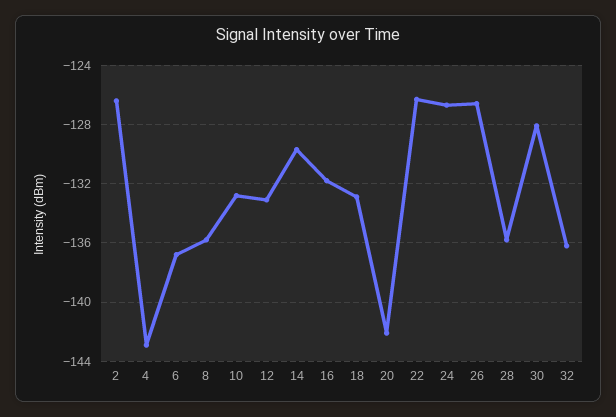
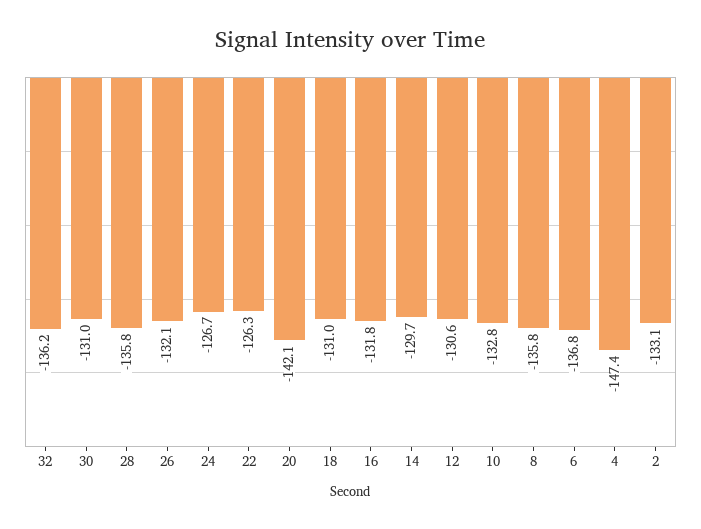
2: -126.5 -> -133.1
4: -143 -> -147.4
12: -133 -> -130.6
18: -133 -> -131
26: -126.5 -> -132.1
30: -128 -> -131

